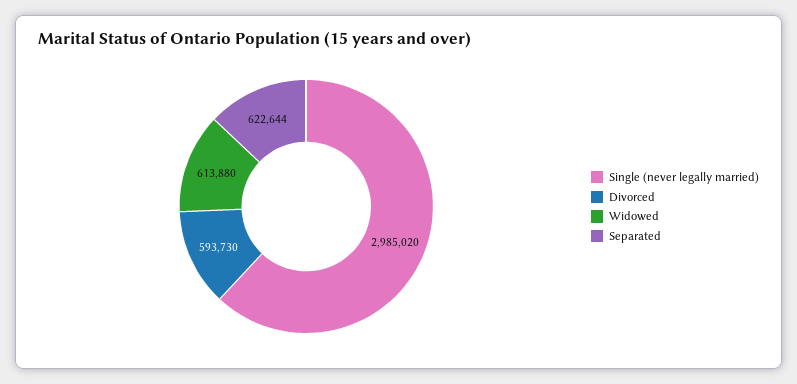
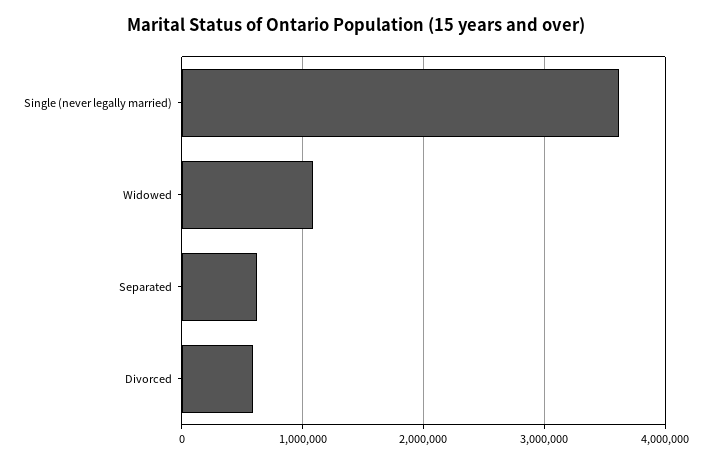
Single (never legally married): 2985020 -> 3600000
Widowed: 613880 -> 1100000

